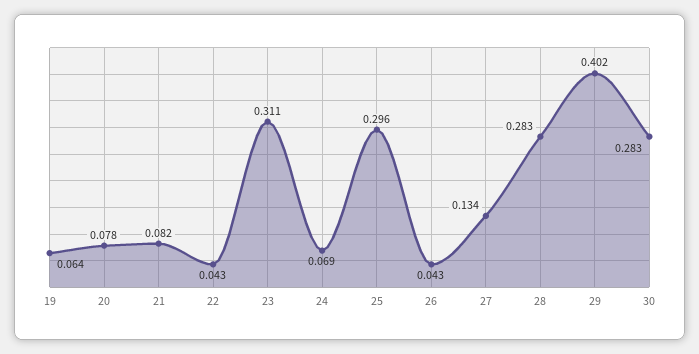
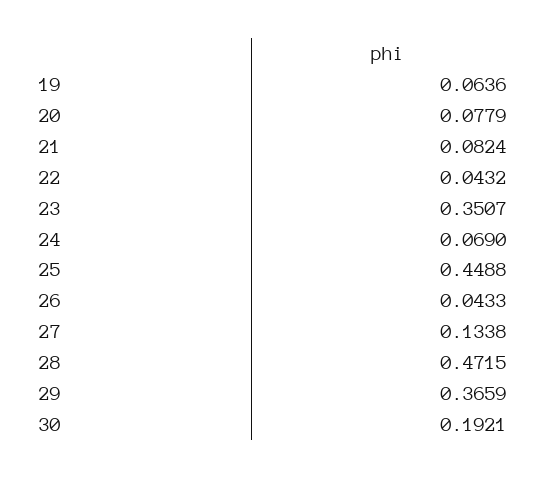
23: 0.311 -> 0.3507
25: 0.296 -> 0.4488
28: 0.283 -> 0.4715
29: 0.402 -> 0.3659
30: 0.283 -> 0.1921

